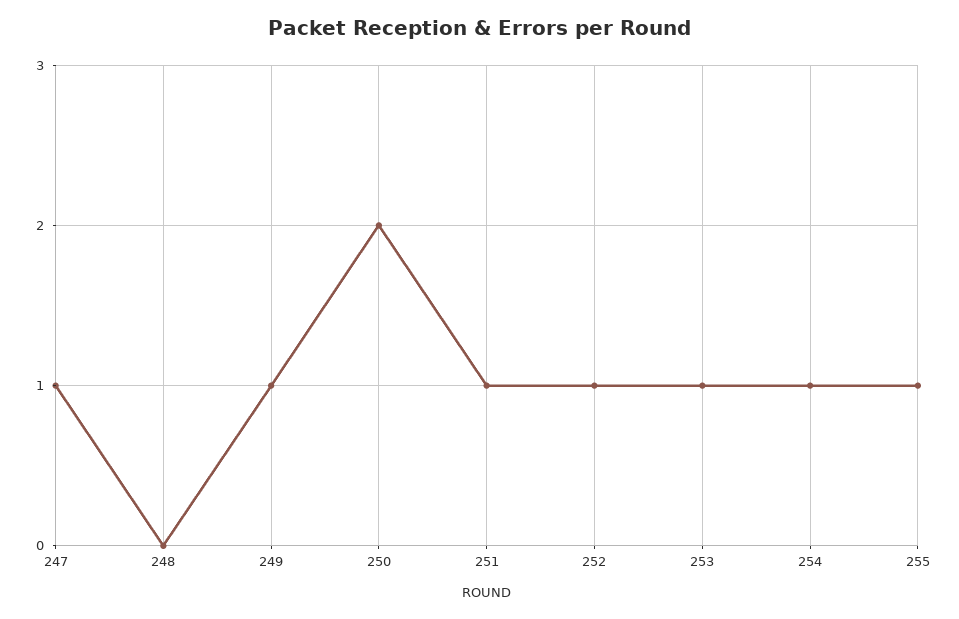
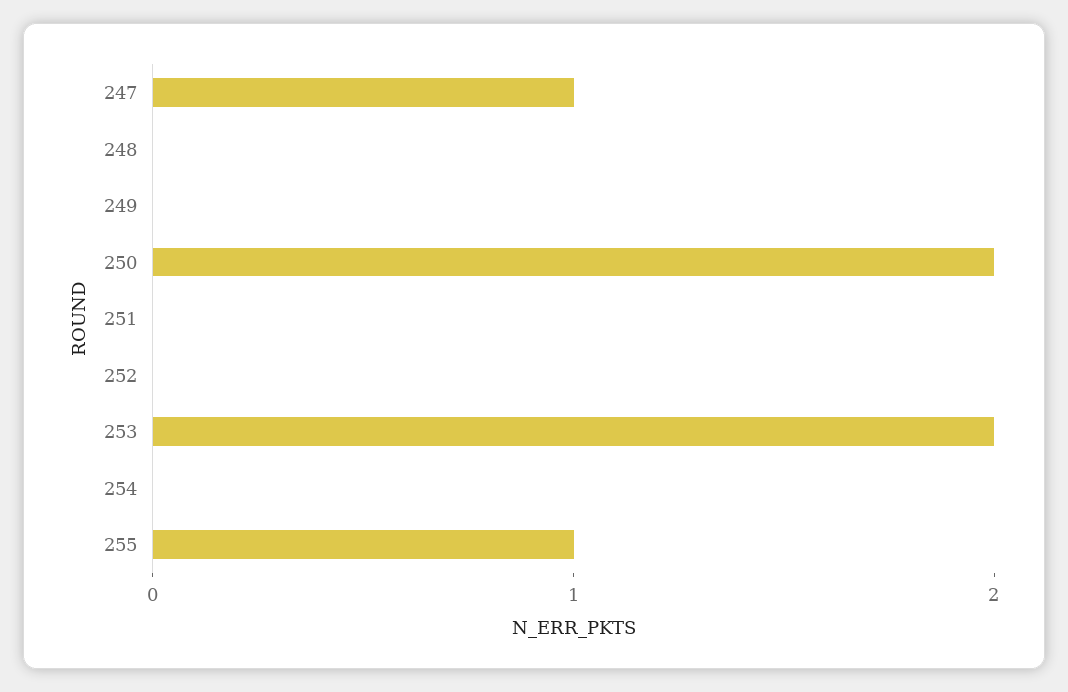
249: 1 -> 0
251: 1 -> 0
252: 1 -> 0
253: 1 -> 2
254: 1 -> 0

